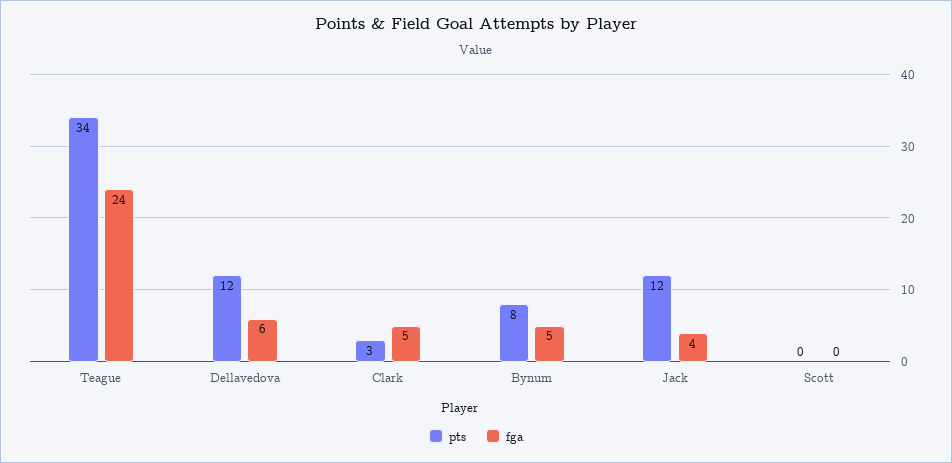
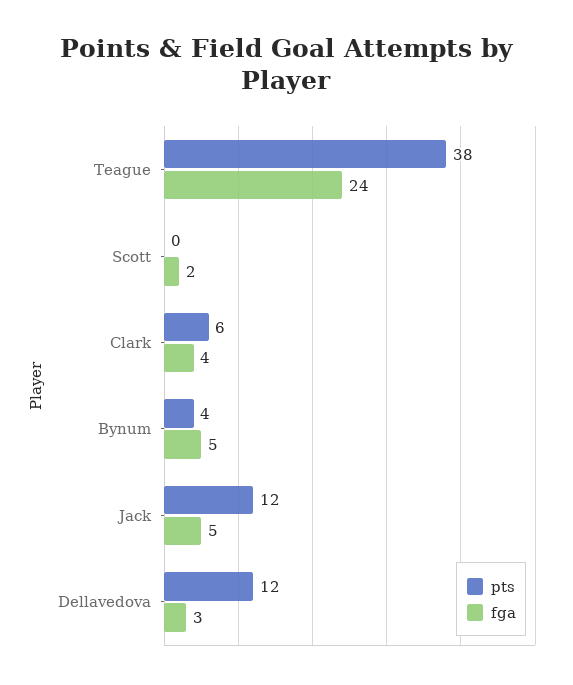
pts, Teague: 34 -> 38
fga, Dellavedova: 6 -> 3
pts, Clark: 3 -> 6
fga, Clark: 5 -> 4
pts, Bynum: 8 -> 4
fga, Jack: 4 -> 5
fga, Scott: 0 -> 2

